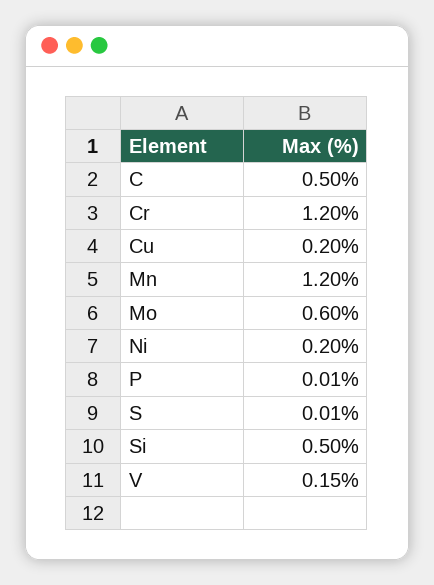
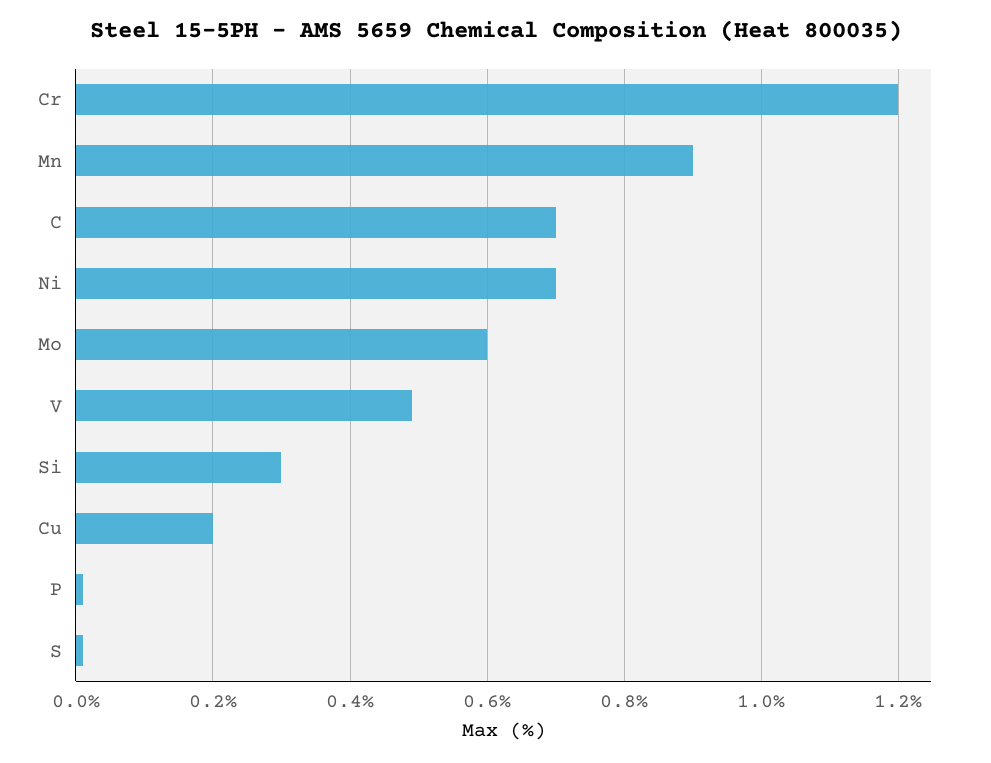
C: 0.5 -> 0.7
Mn: 1.2 -> 0.9
Ni: 0.2 -> 0.7
Si: 0.5 -> 0.3
V: 0.15 -> 0.5

